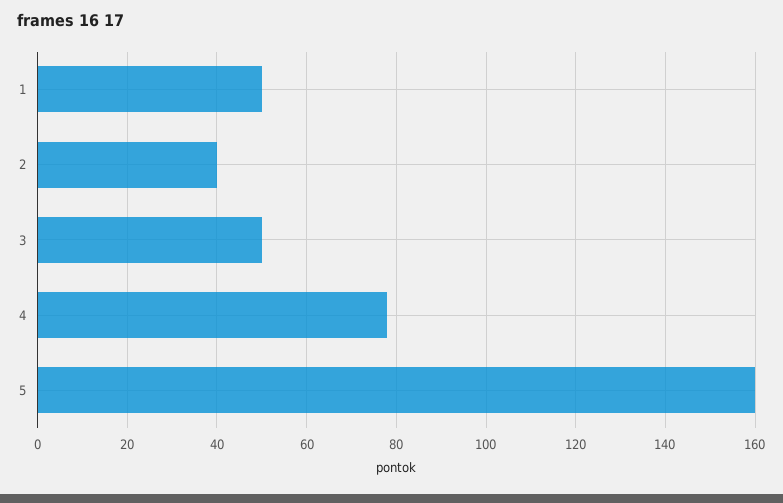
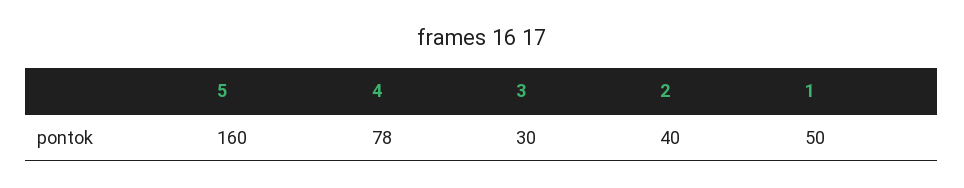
3: 50 -> 30

